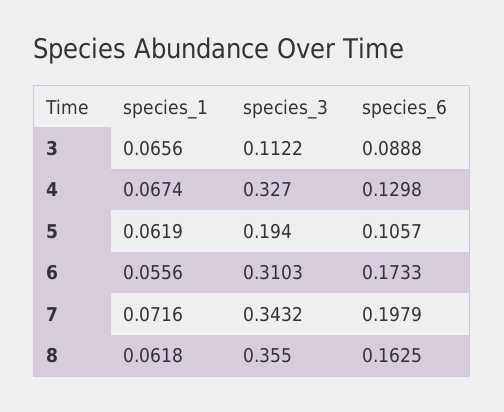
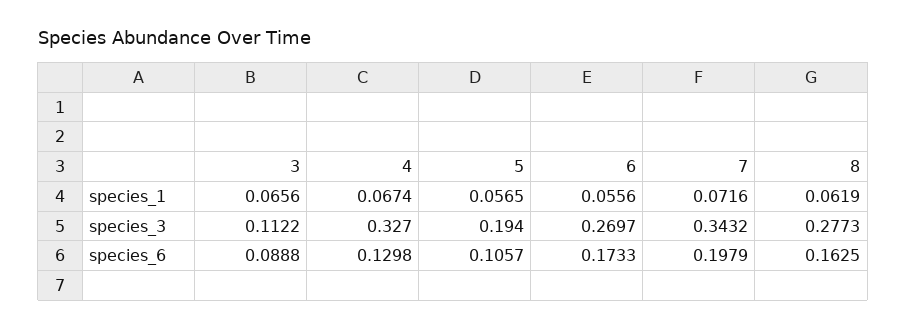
species_1, 5: 0.0619 -> 0.0565
species_3, 6: 0.3103 -> 0.2697
species_1, 8: 0.0618 -> 0.0619
species_3, 8: 0.355 -> 0.2773

